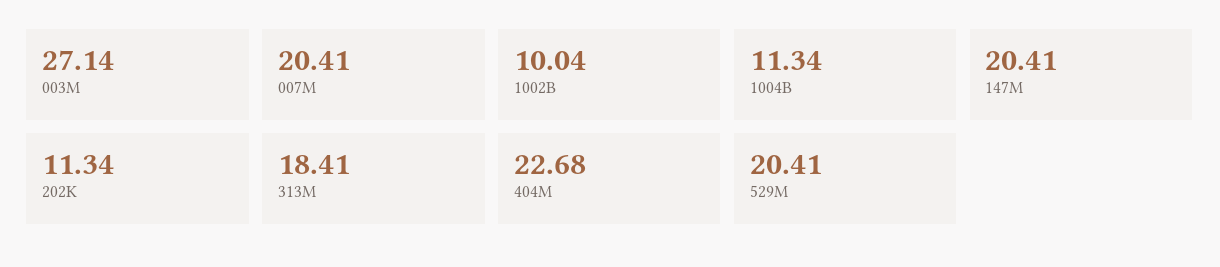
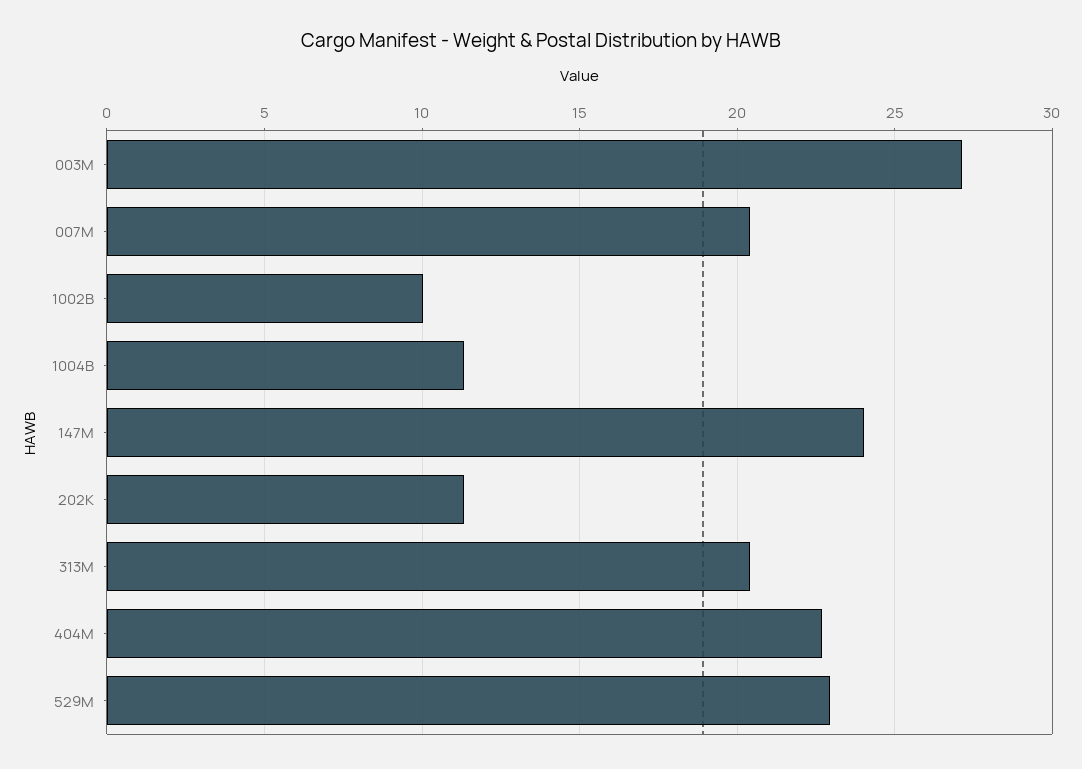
147M: 20.41 -> 24
313M: 18.41 -> 20.5
529M: 20.41 -> 23

